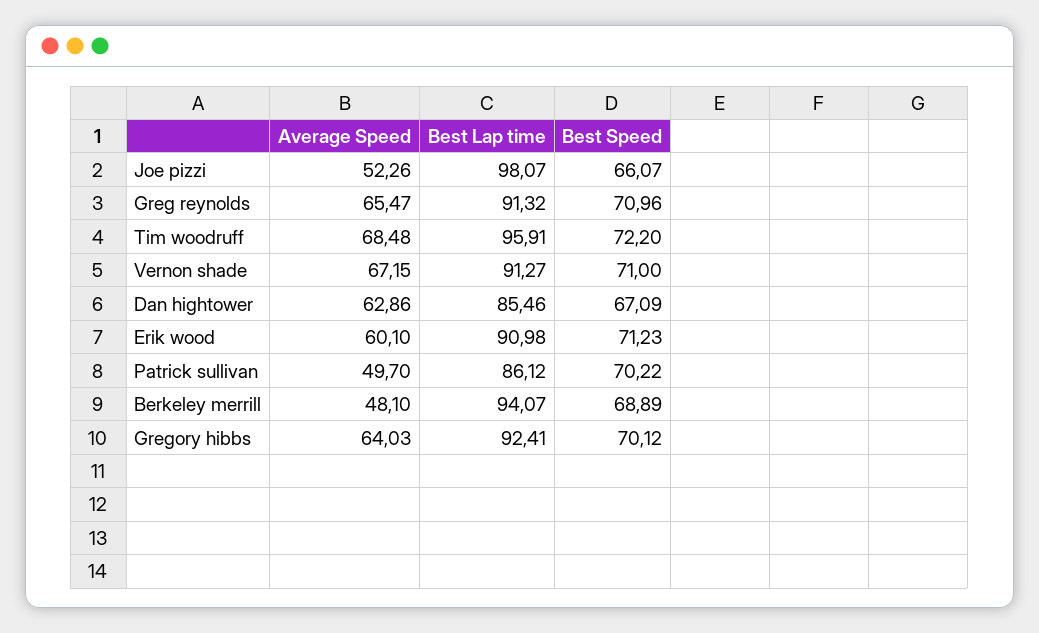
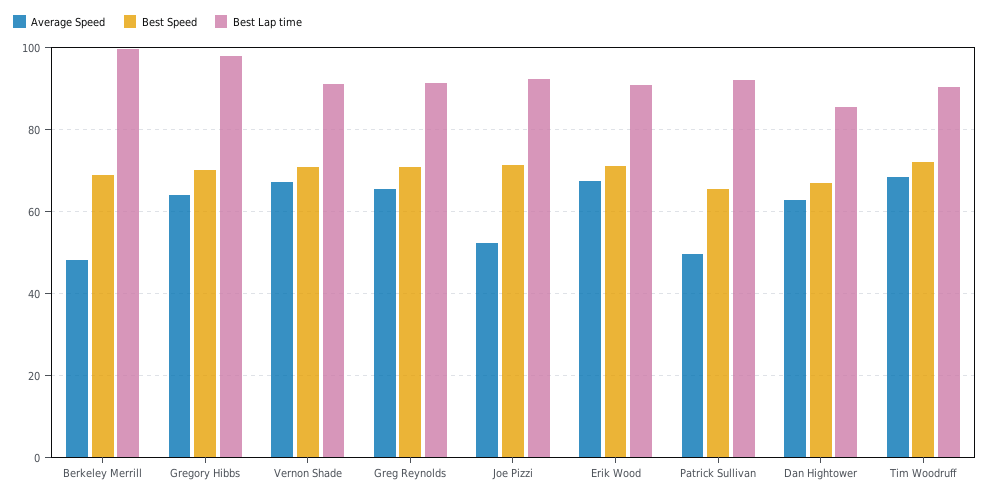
Best Lap time, Joe pizzi: 98.07 -> 92
Best Speed, Joe pizzi: 66.07 -> 72
Best Lap time, Tim woodruff: 95.91 -> 90
Average Speed, Erik wood: 60.1 -> 68
Best Lap time, Patrick sullivan: 86.12 -> 92
Best Speed, Patrick sullivan: 70.22 -> 66
Best Lap time, Berkeley merrill: 94.07 -> 100
Best Lap time, Gregory hibbs: 92.41 -> 98

